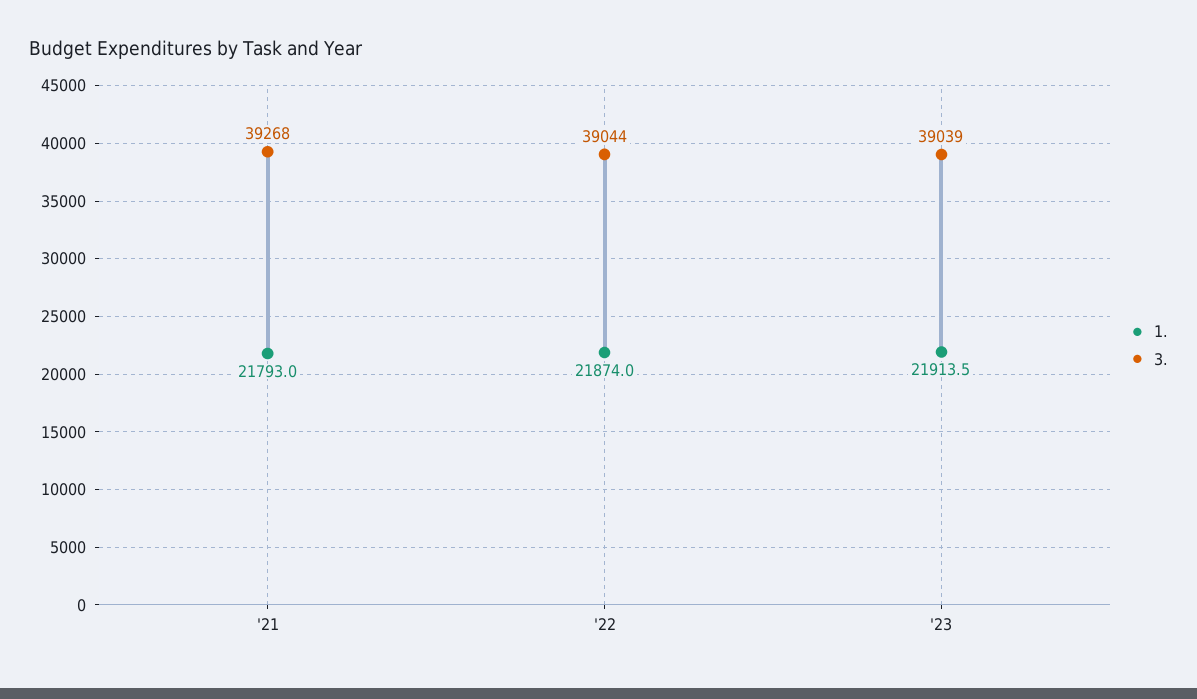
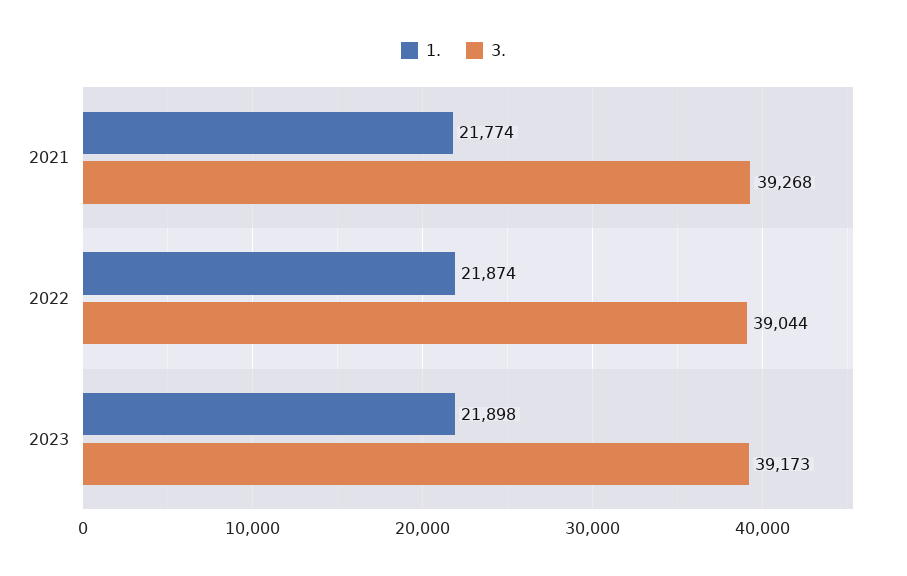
1., '21: 21793 -> 21774
1., '23: 21913.5 -> 21898
3., '23: 39039 -> 39173

